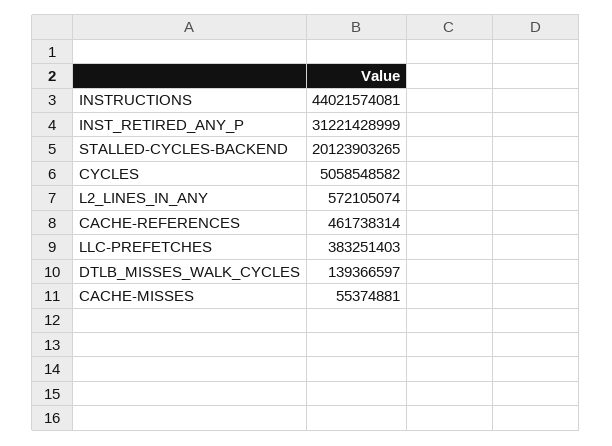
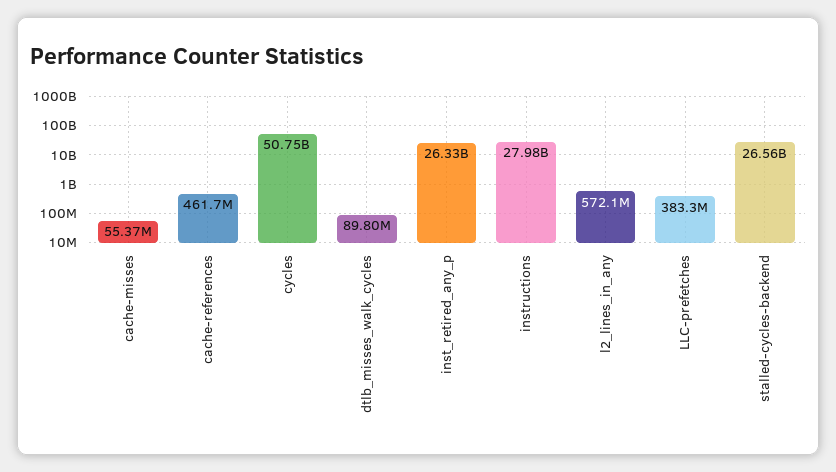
INSTRUCTIONS: 44021574081 -> 27980000000
INST_RETIRED_ANY_P: 31221428999 -> 26330000000
STALLED-CYCLES-BACKEND: 20123903265 -> 26560000000
CYCLES: 5058548582 -> 50750000000
DTLB_MISSES_WALK_CYCLES: 139366597 -> 89800000

